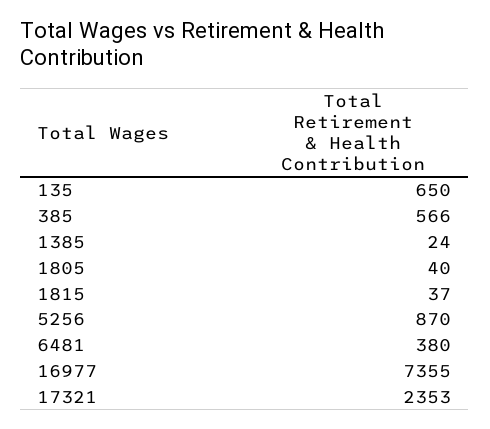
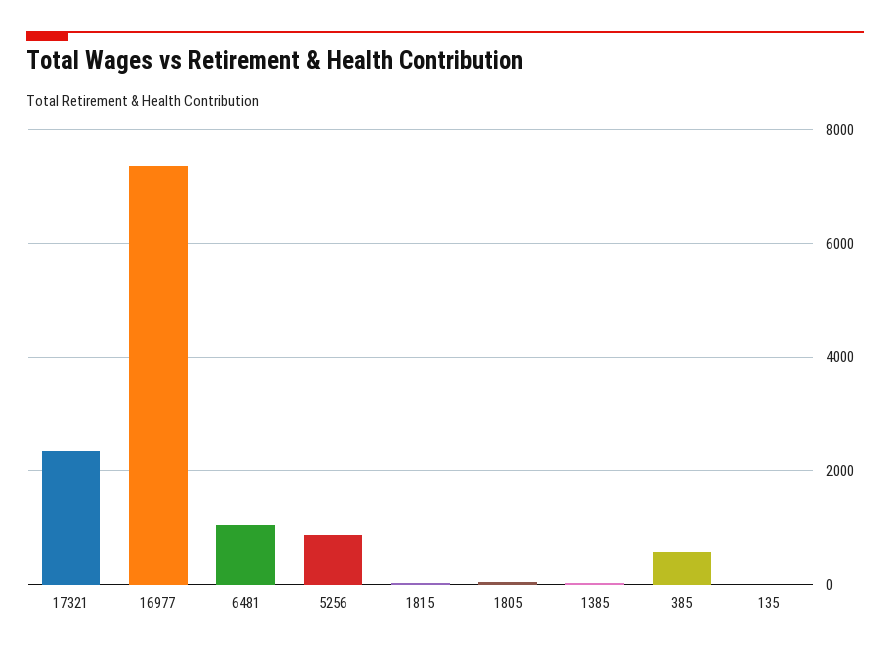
135: 650 -> 0
6481: 380 -> 1000

